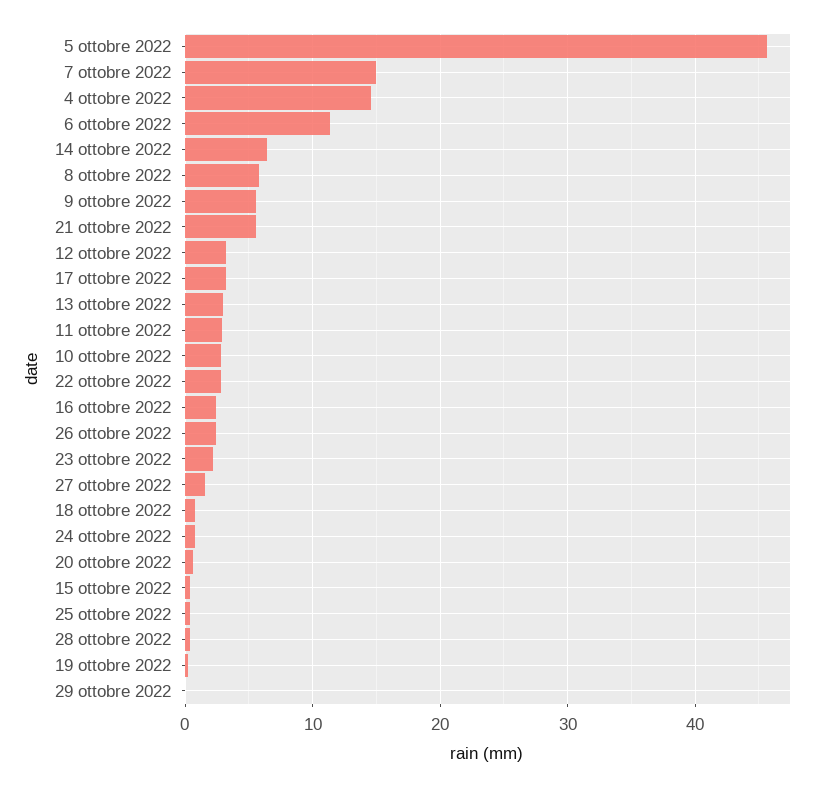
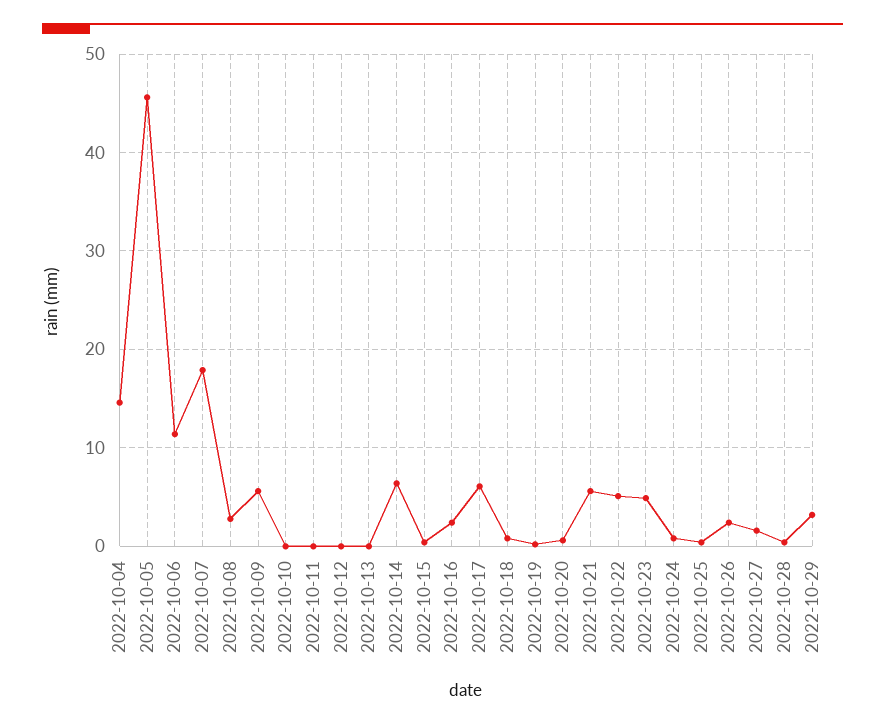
7 ottobre 2022: 15 -> 18
8 ottobre 2022: 6 -> 3
12 ottobre 2022: 3 -> 0
17 ottobre 2022: 3 -> 6
13 ottobre 2022: 3 -> 0
11 ottobre 2022: 3 -> 0
10 ottobre 2022: 3 -> 0
22 ottobre 2022: 3 -> 5
23 ottobre 2022: 2 -> 5
29 ottobre 2022: 0 -> 3

